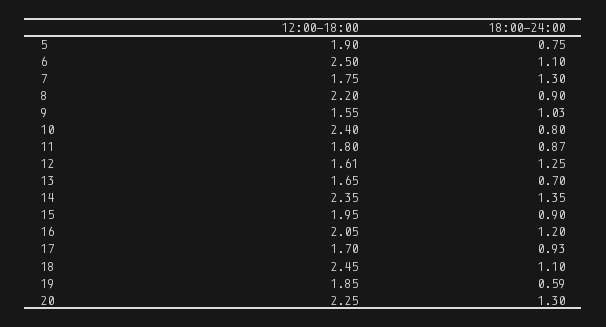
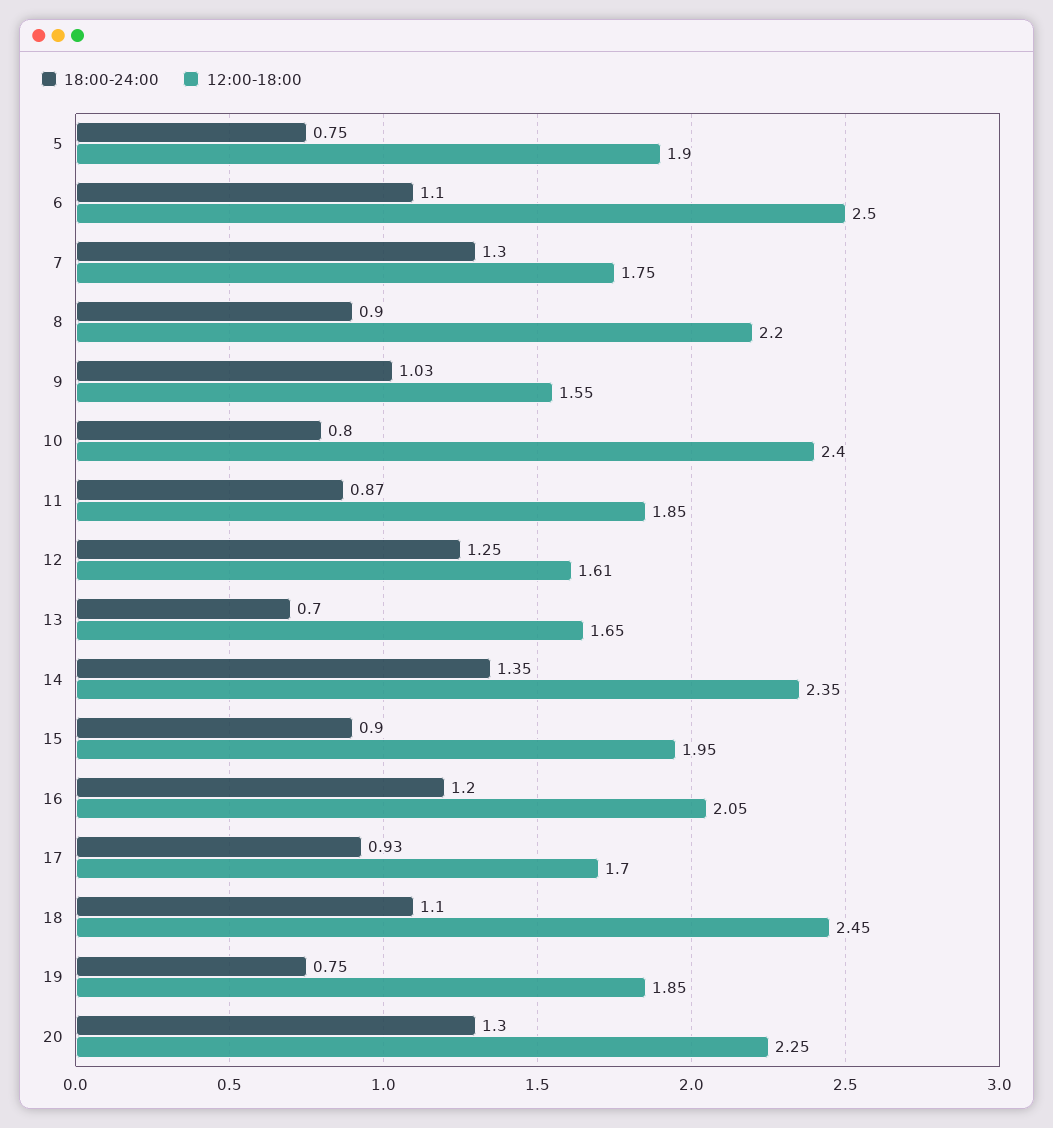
12:00-18:00, 11: 1.8 -> 1.85
18:00-24:00, 19: 0.59 -> 0.75

